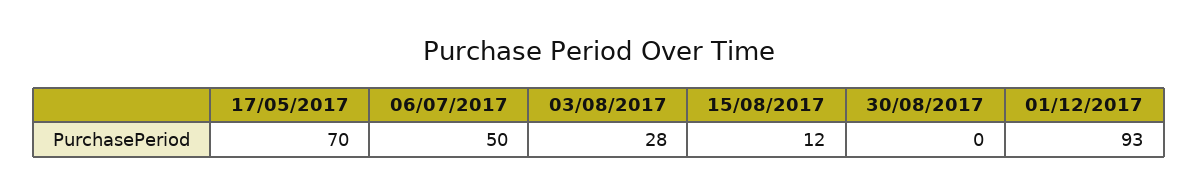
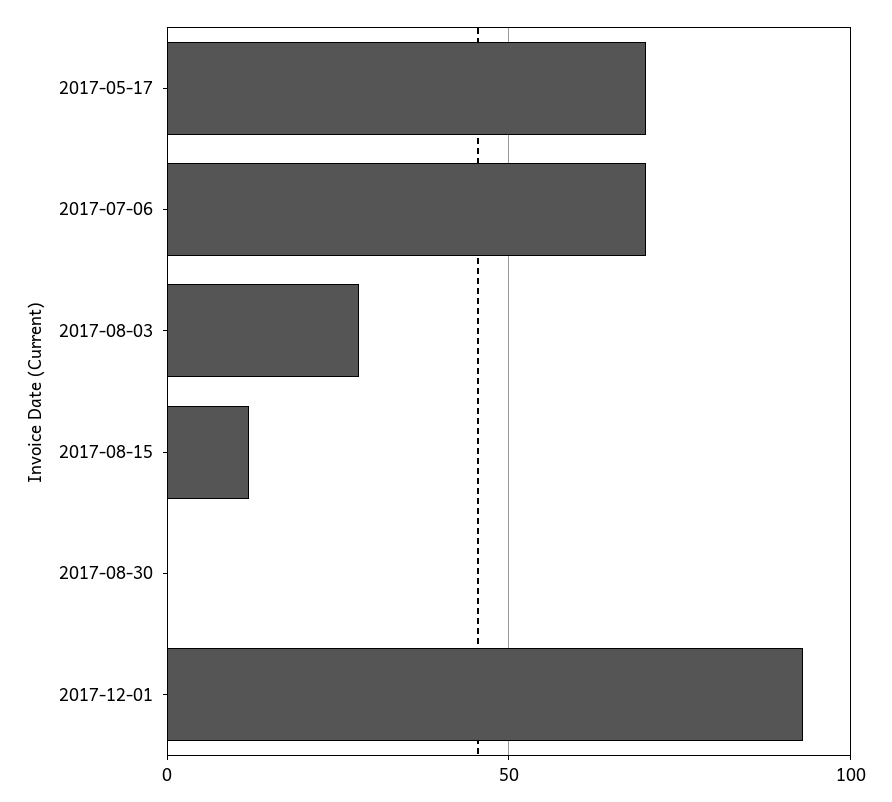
06/07/2017: 50 -> 70

